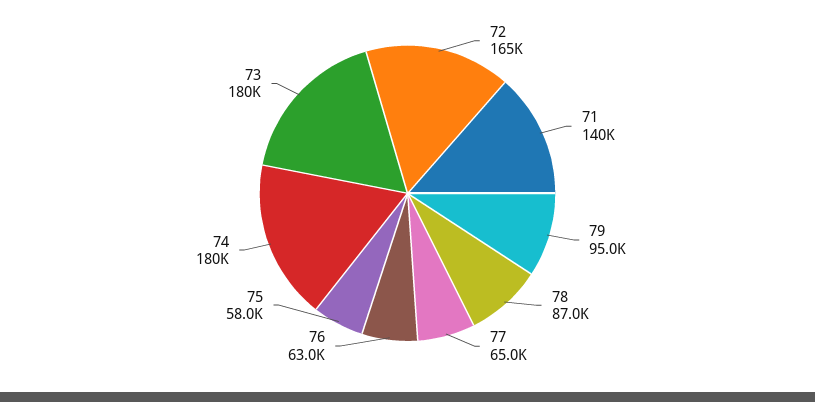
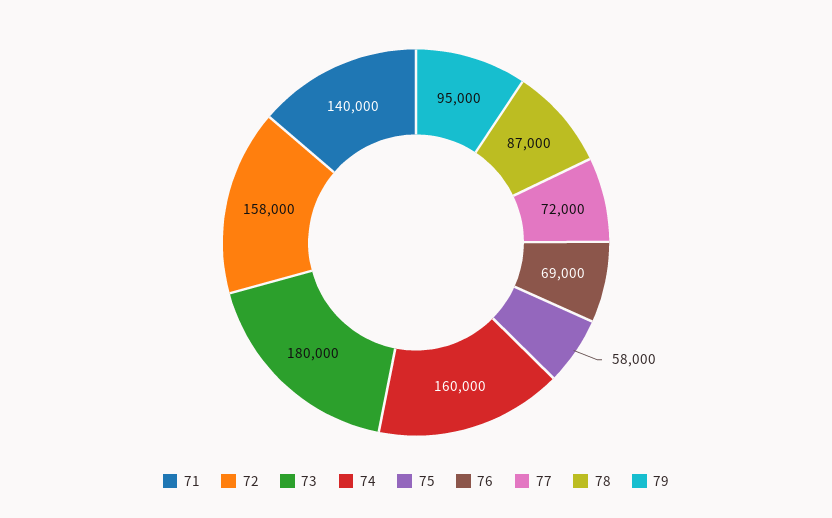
72: 165000 -> 158000
77: 65000 -> 72000
76: 63000 -> 69000
74: 180000 -> 160000

